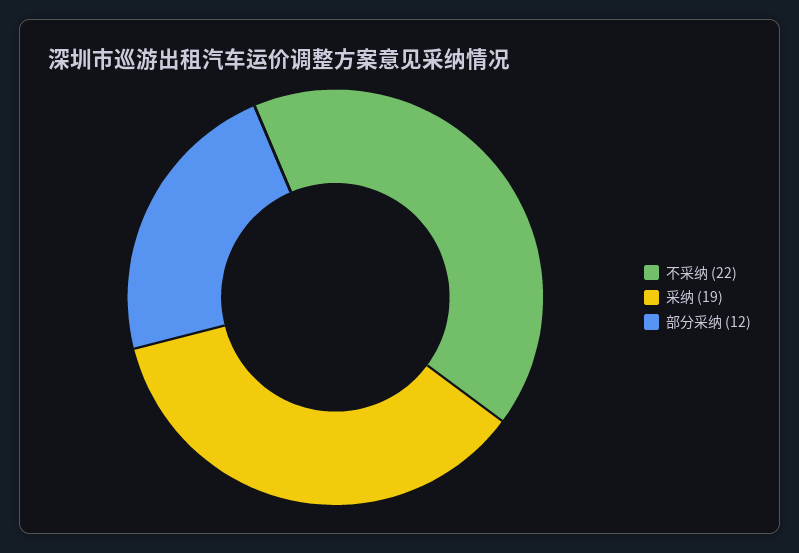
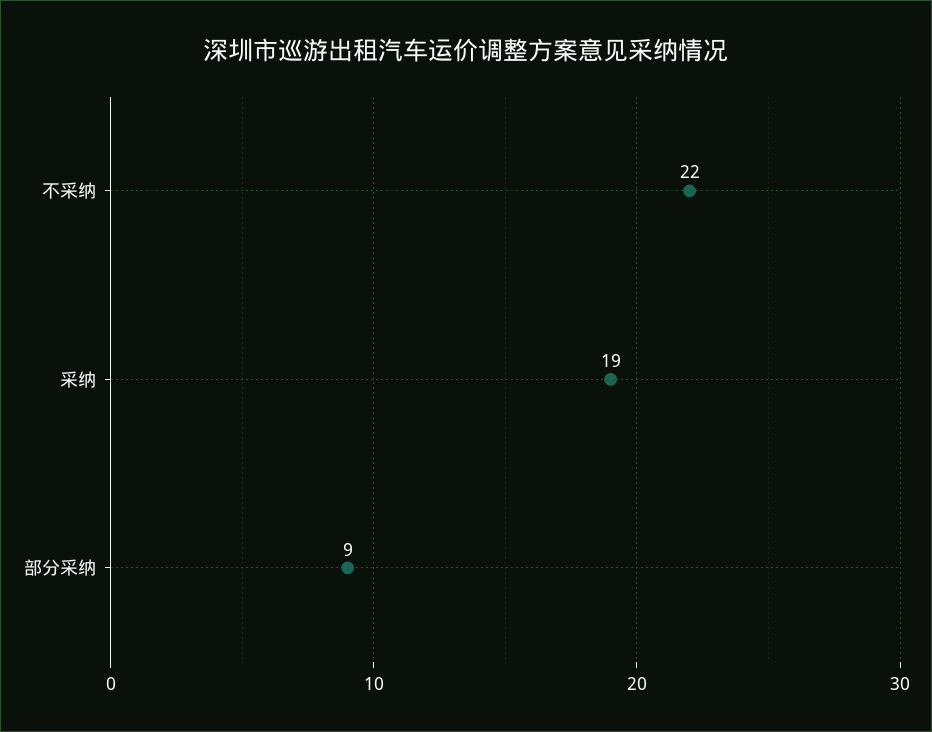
部分采纳: 12 -> 9

